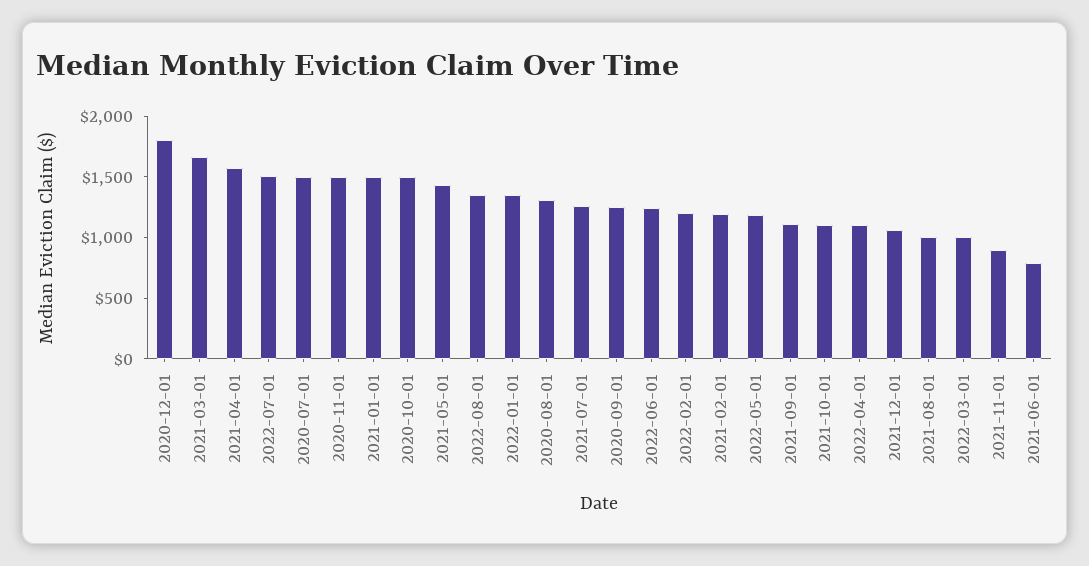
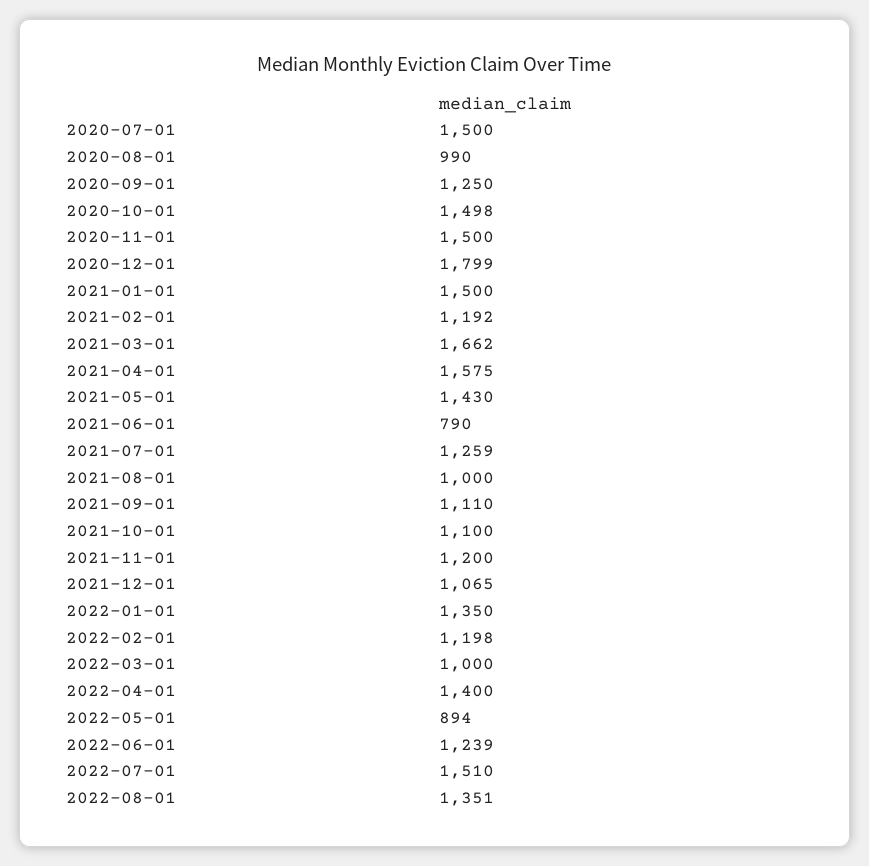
2020-08-01: 1300 -> 990
2022-05-01: 1200 -> 894
2022-04-01: 1100 -> 1400
2021-11-01: 900 -> 1200

